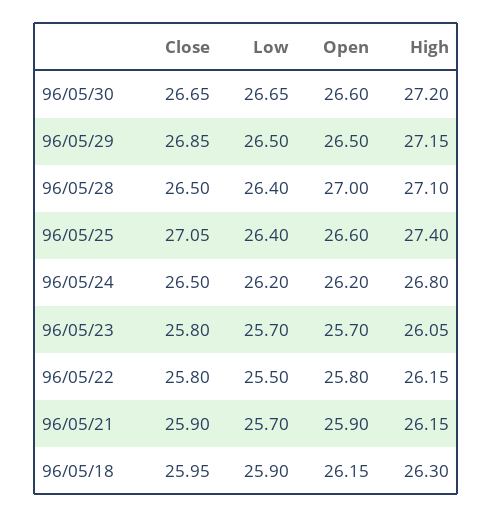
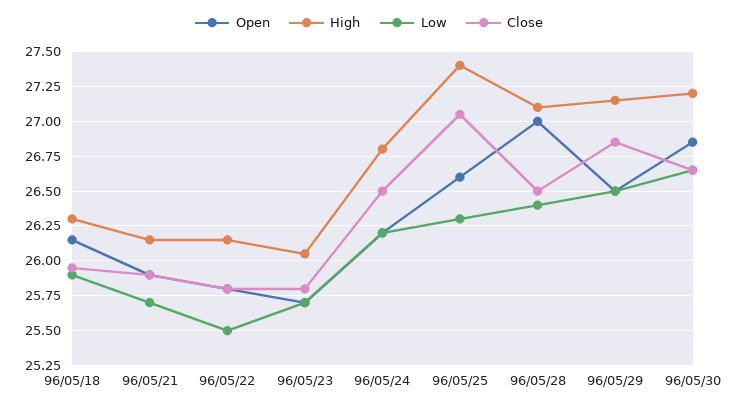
Open, 96/05/30: 26.6 -> 26.85
Low, 96/05/25: 26.4 -> 26.3

